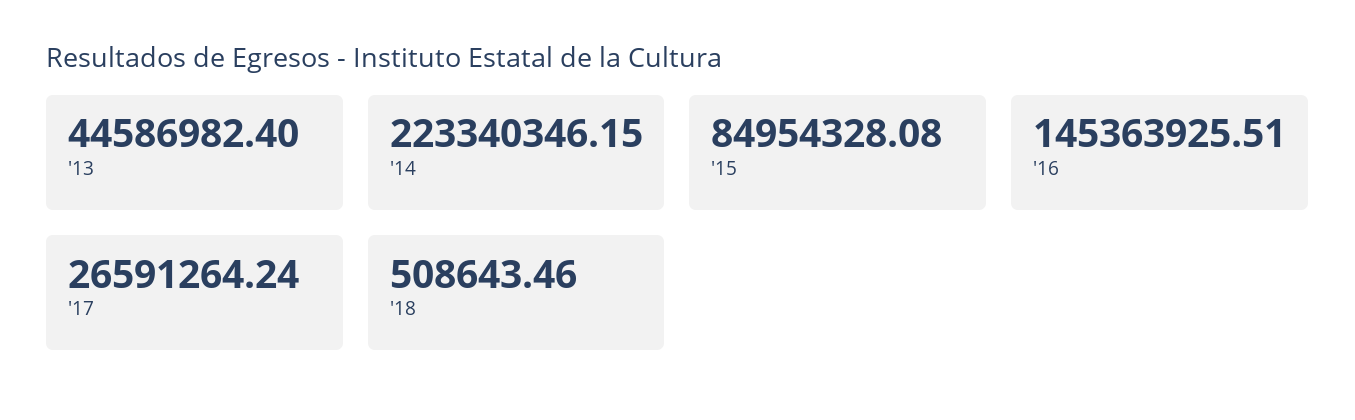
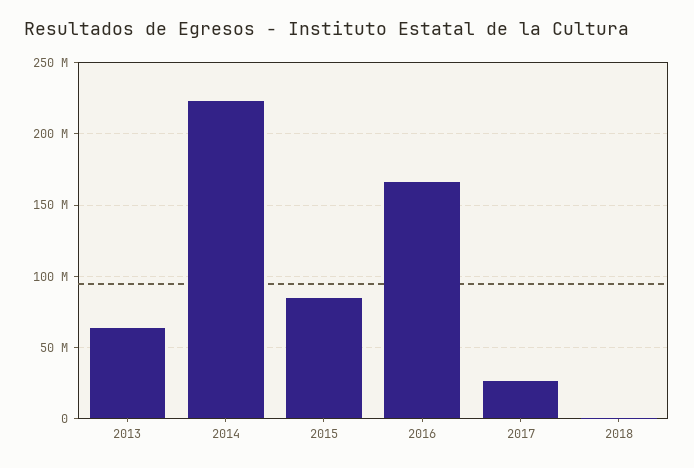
'13: 44586982.4 -> 65000000
'16: 145363925.51 -> 165000000

